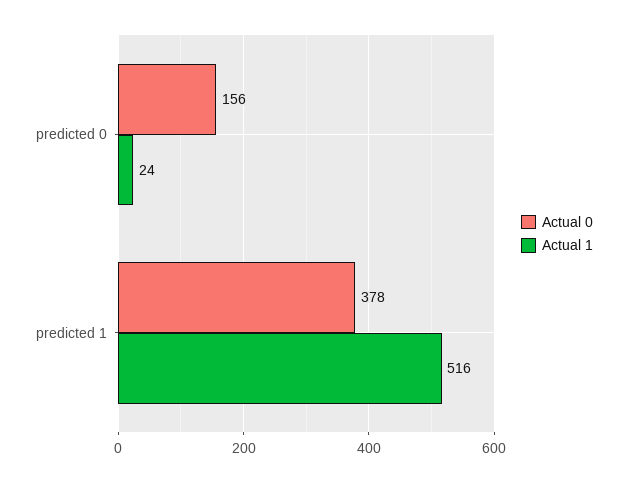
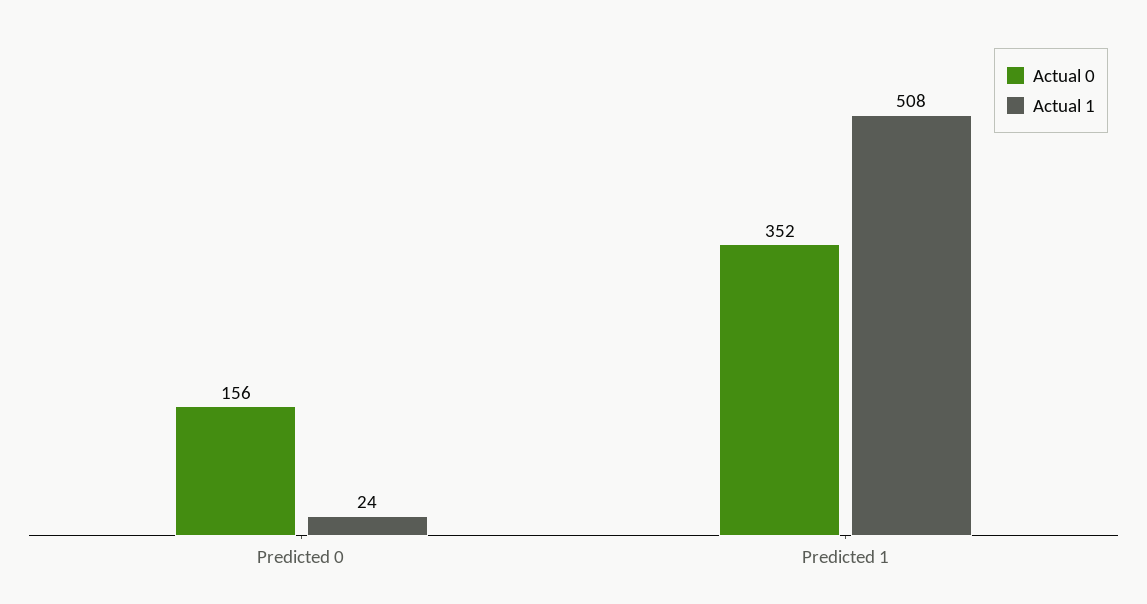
Actual 0, predicted 1: 378 -> 352
Actual 1, predicted 1: 516 -> 508

